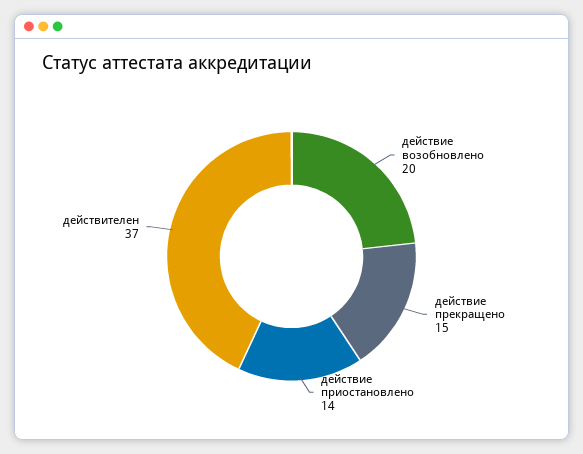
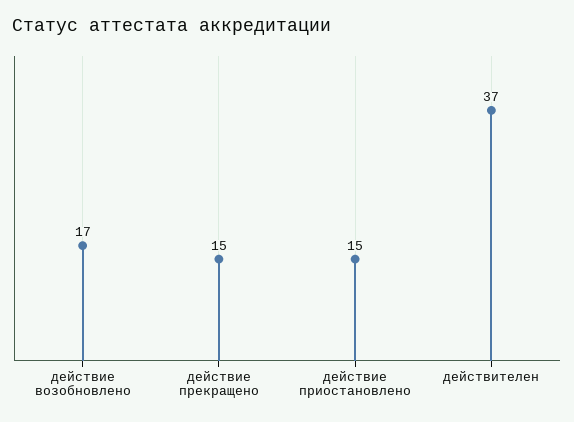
действие возобновлено: 20 -> 17
действие приостановлено: 14 -> 15

